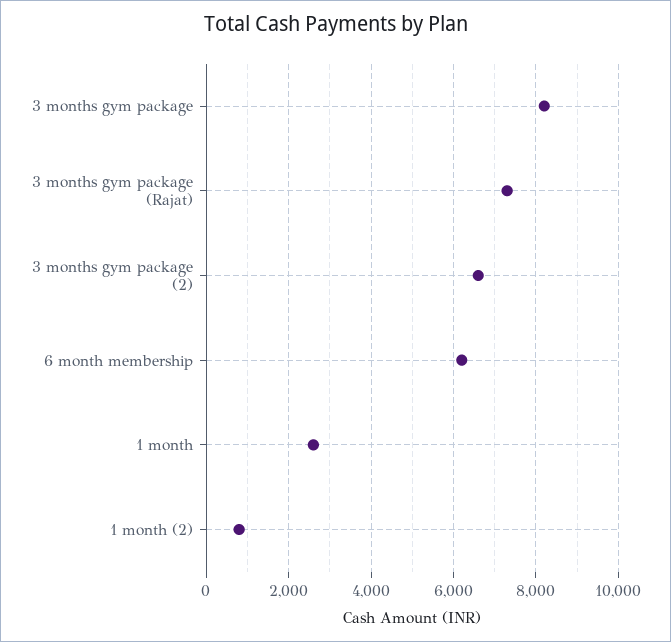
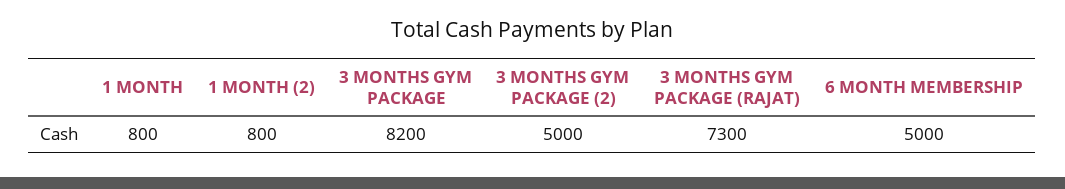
3 months gym package (2): 6600 -> 5000
6 month membership: 6200 -> 5000
1 month: 2600 -> 800

